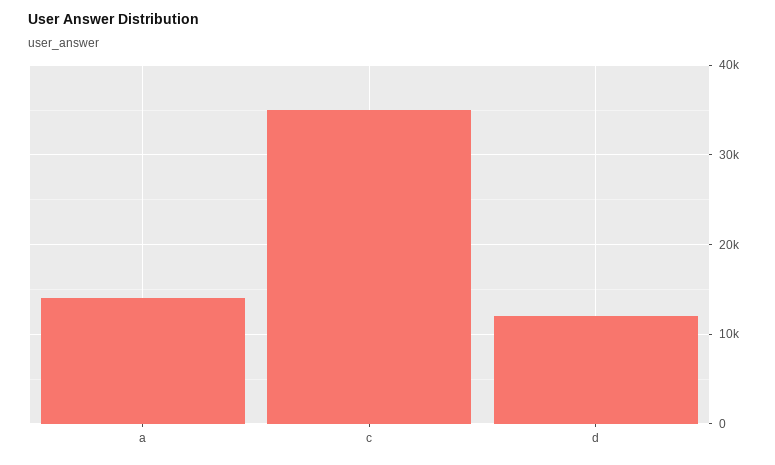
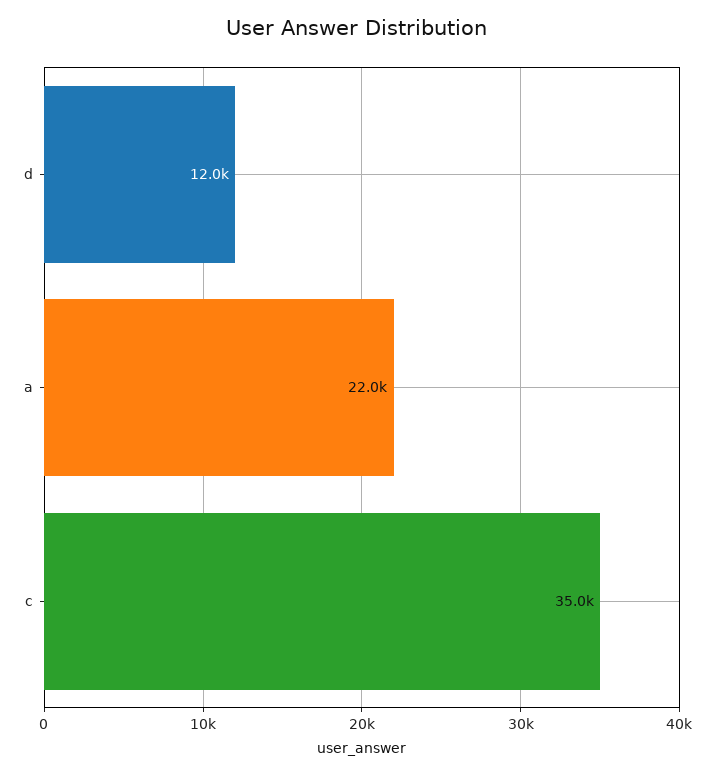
a: 14000 -> 22000

